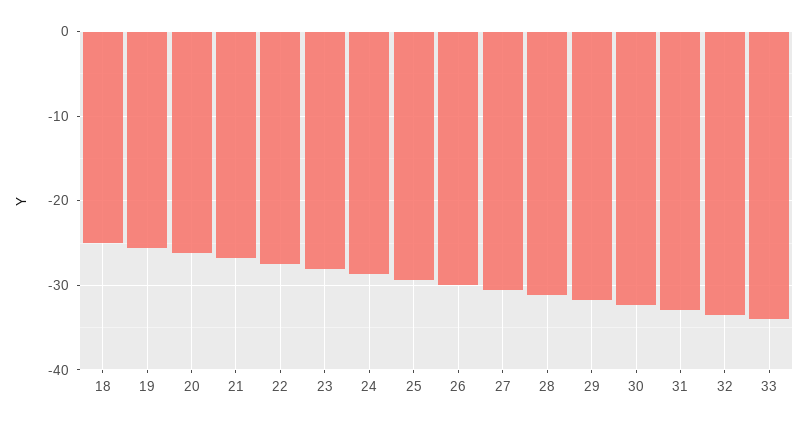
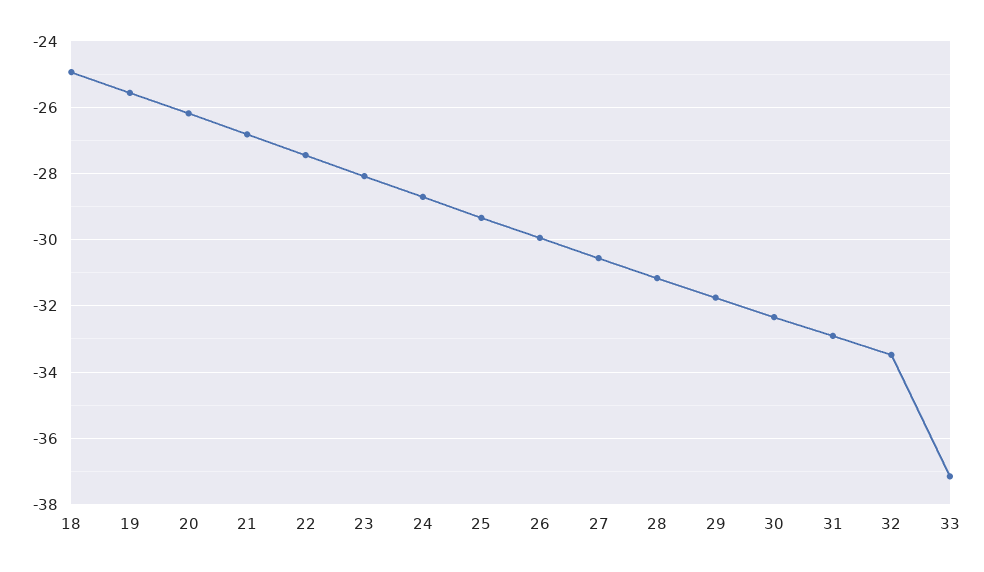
33: -34 -> -37.2

